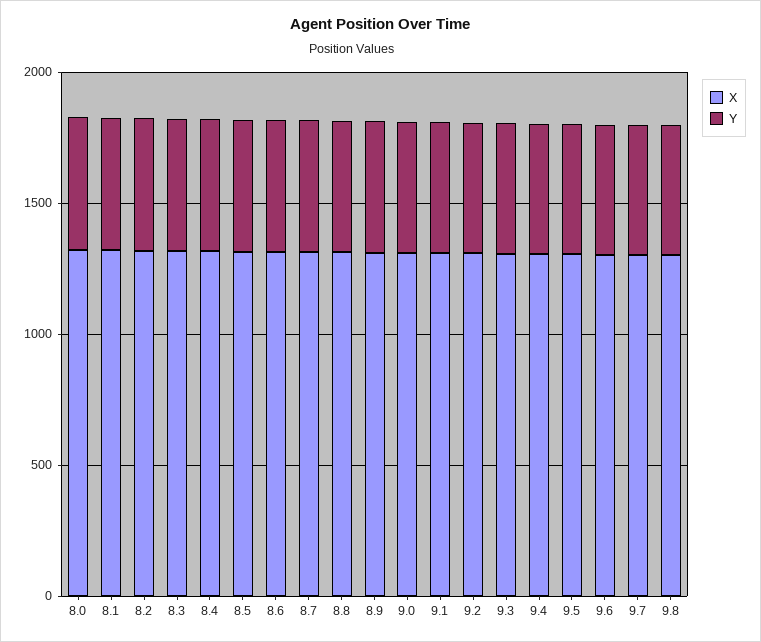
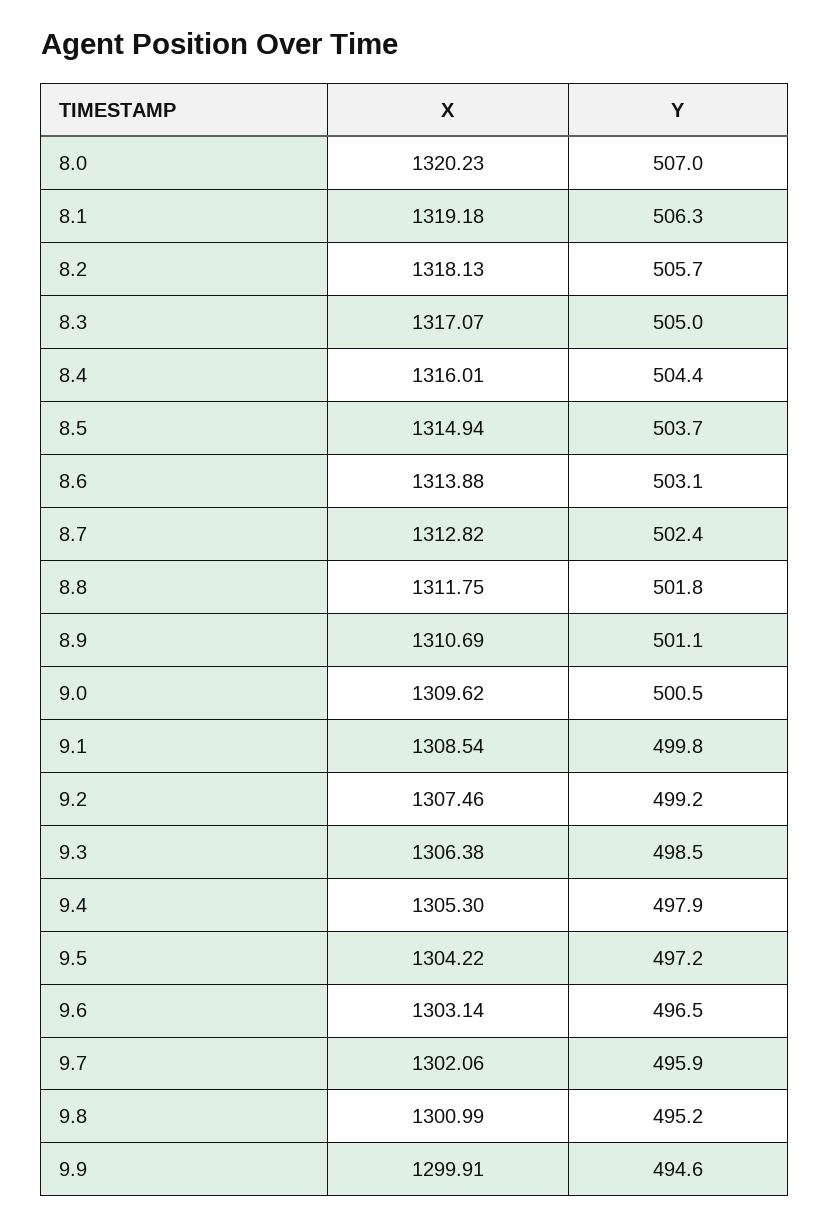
X, 9.9: none -> 1299.91
Y, 9.9: none -> 494.6

